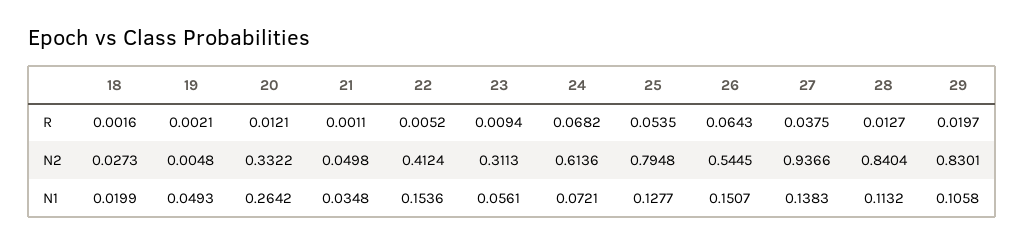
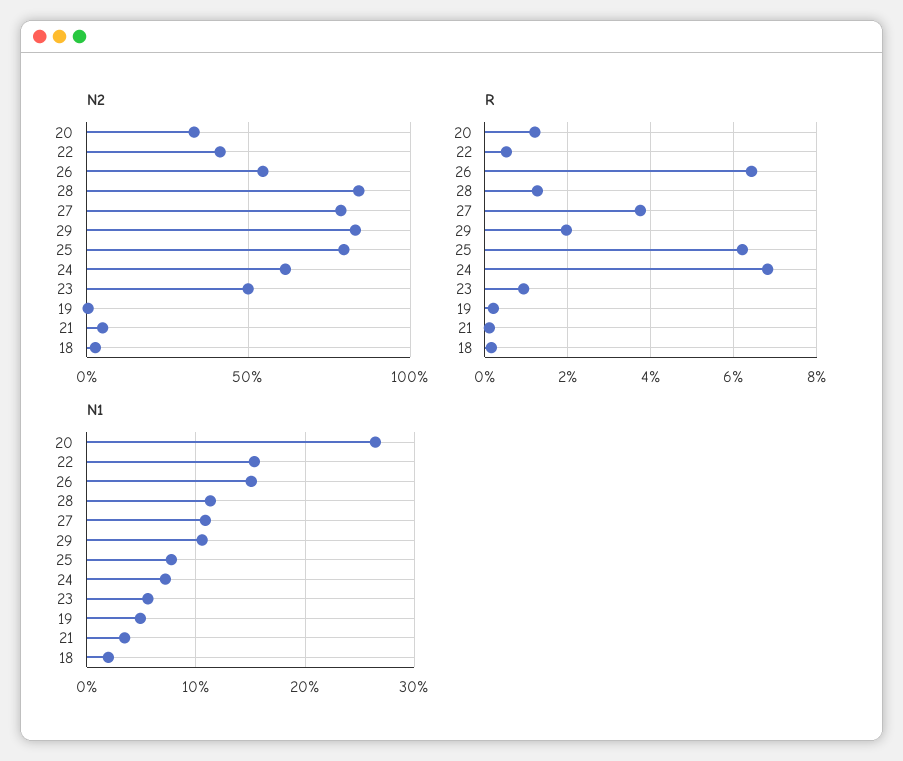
R, 25: 0.0535 -> 0.062
N2, 23: 0.3113 -> 0.5
N2, 27: 0.9366 -> 0.8
N1, 25: 0.1277 -> 0.08
N1, 27: 0.1383 -> 0.11

